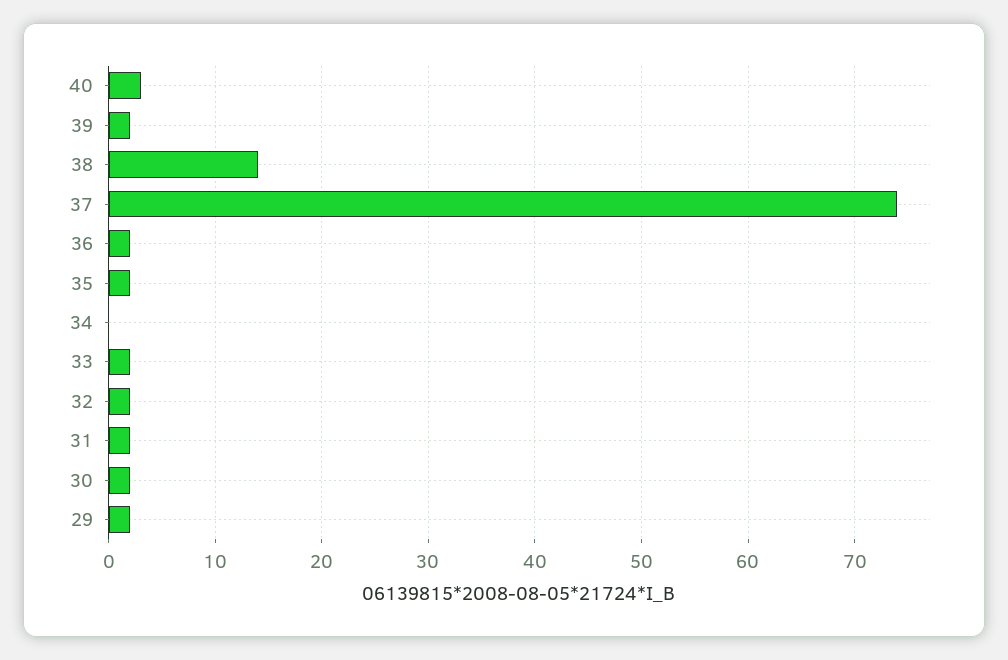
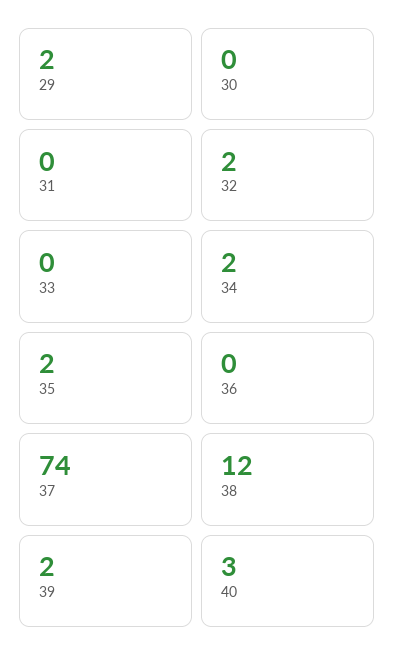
38: 14 -> 12
36: 2 -> 0
34: 0 -> 2
33: 2 -> 0
31: 2 -> 0
30: 2 -> 0

